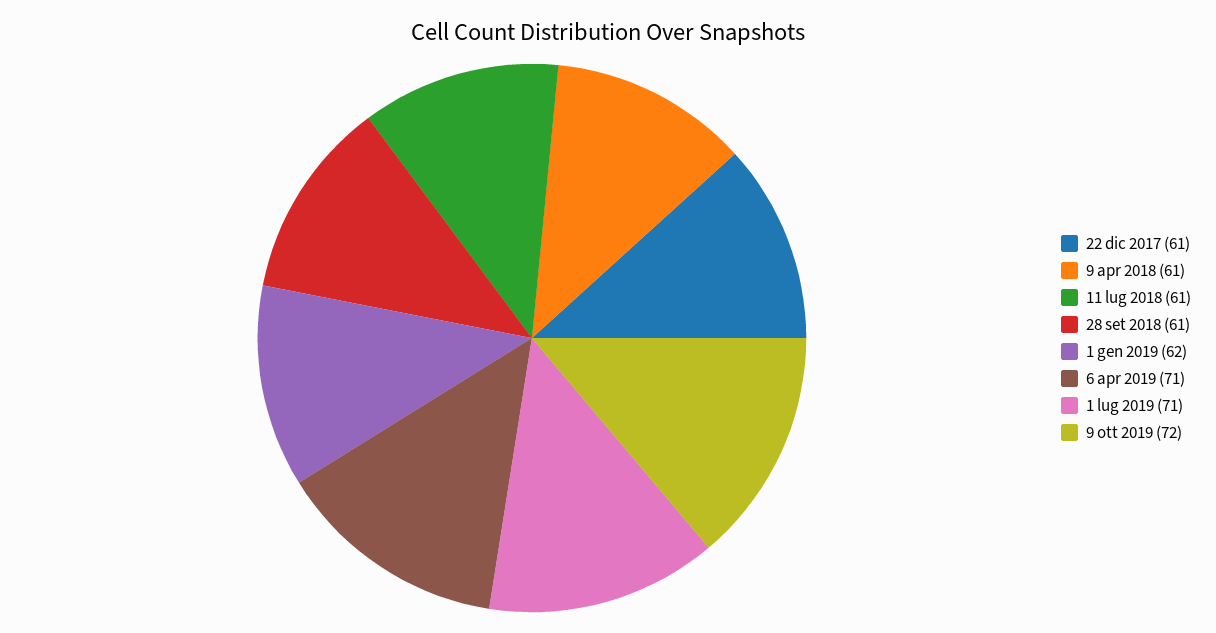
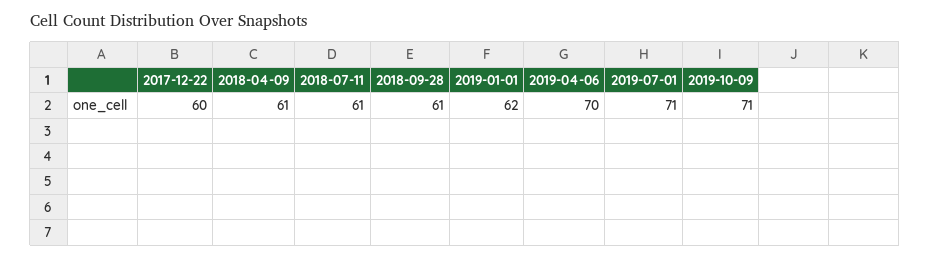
22 dic 2017: 61 -> 60
6 apr 2019: 71 -> 70
9 ott 2019: 72 -> 71

